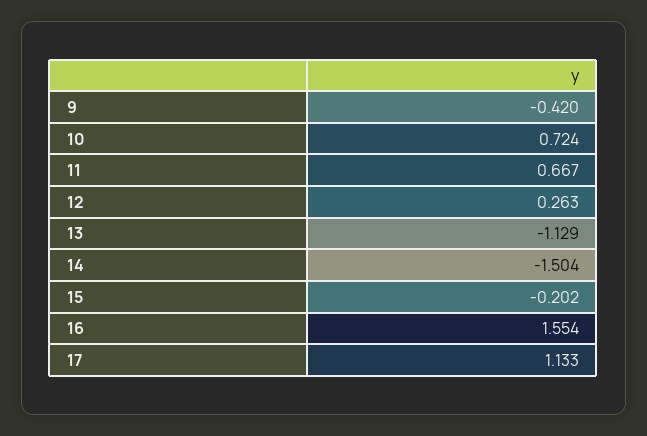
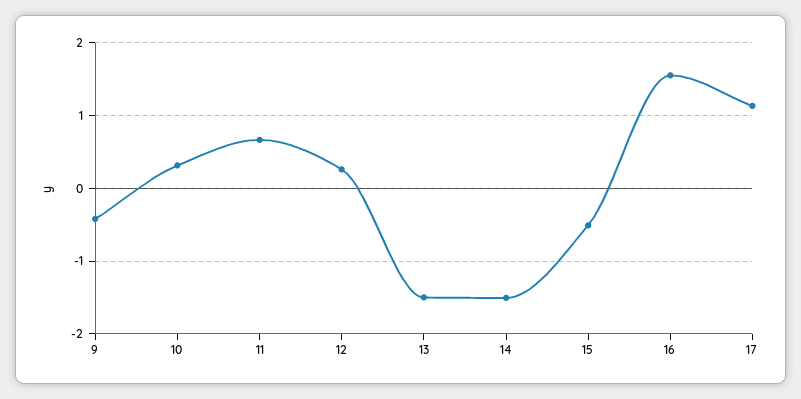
10: 0.724 -> 0.3
13: -1.129 -> -1.5
15: -0.202 -> -0.5

